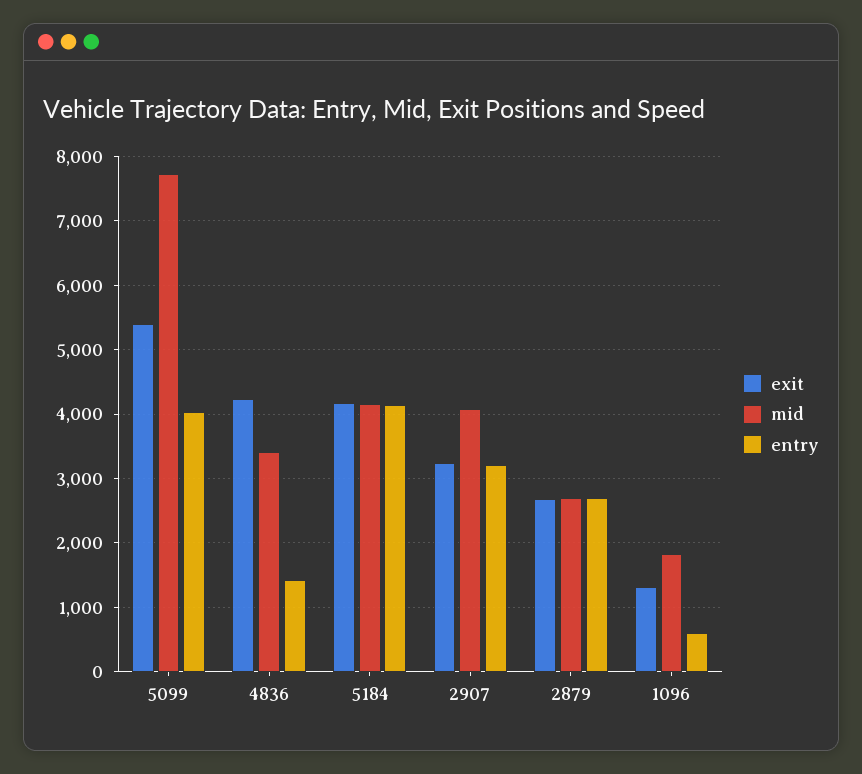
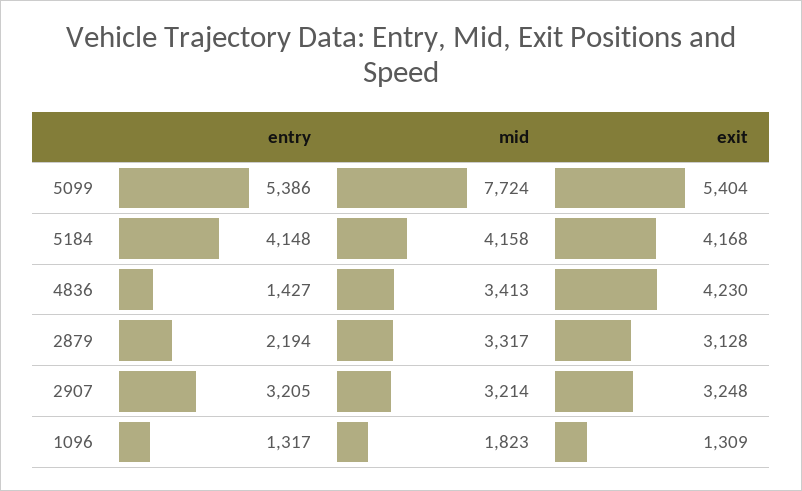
entry, 5099: 4000 -> 5386
mid, 2907: 4100 -> 3214
exit, 2879: 2700 -> 3128
mid, 2879: 2700 -> 3317
entry, 2879: 2700 -> 2194
entry, 1096: 600 -> 1317

